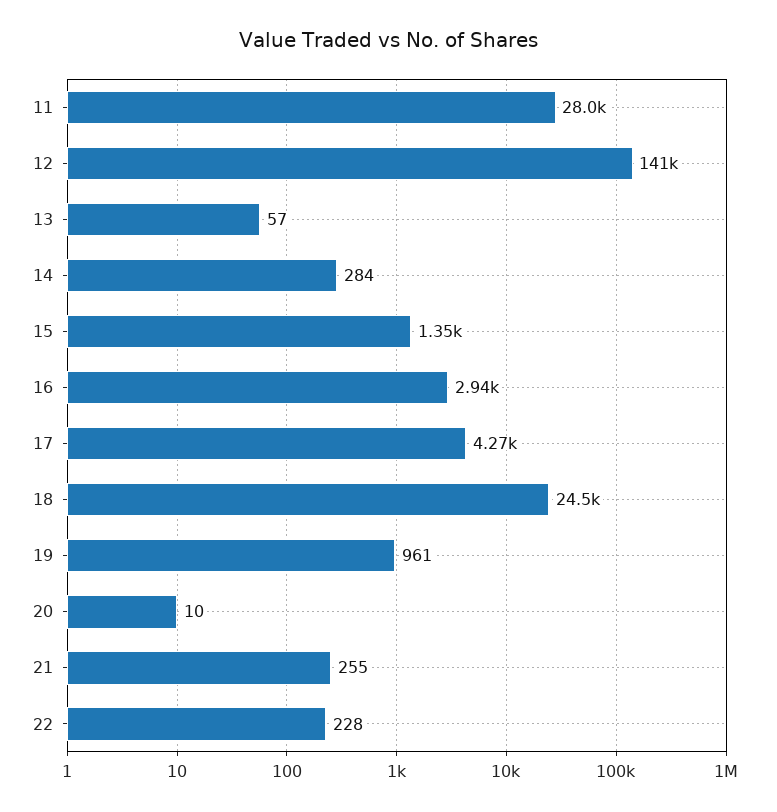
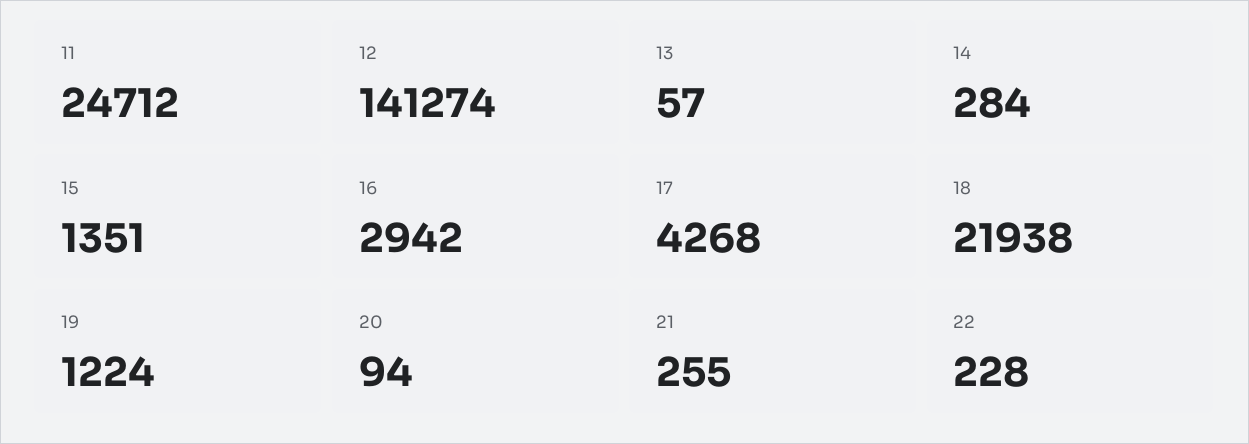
11: 28000 -> 24712
18: 24500 -> 21938
19: 961 -> 1224
20: 10 -> 94

